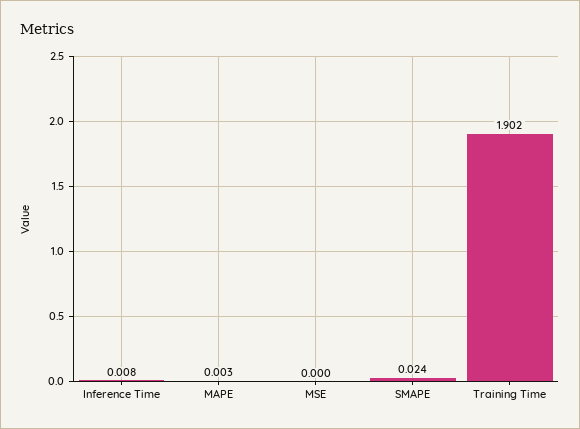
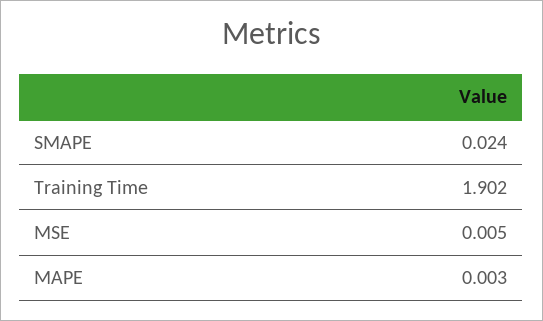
Inference Time: 0.008 -> none
MSE: 0 -> 0.005

